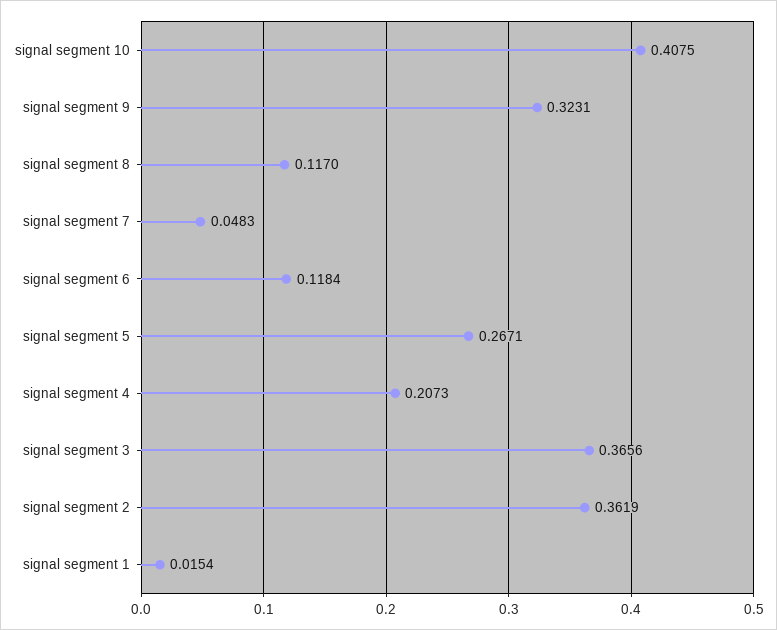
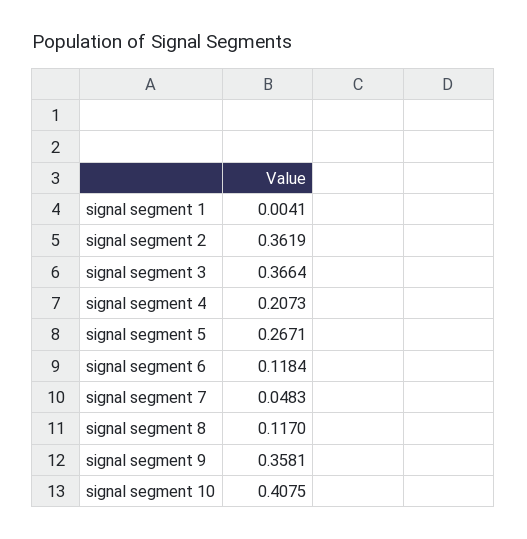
signal segment 9: 0.3231 -> 0.3581
signal segment 3: 0.3656 -> 0.3664
signal segment 1: 0.0154 -> 0.0041

